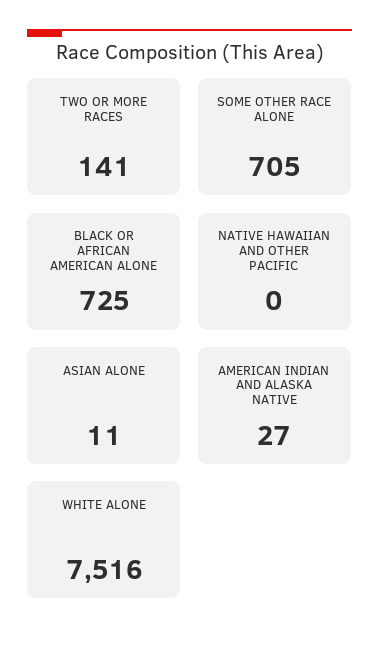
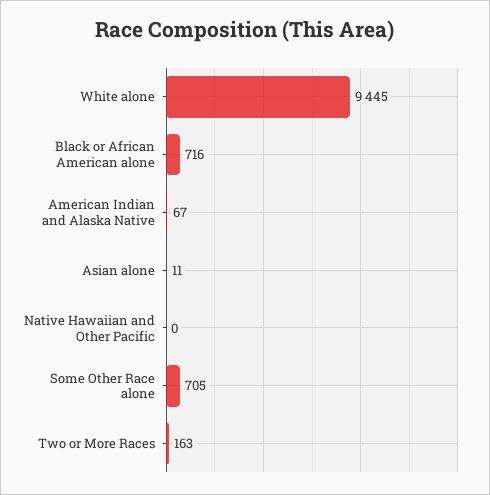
TWO OR MORE RACES: 141 -> 163
BLACK OR AFRICAN AMERICAN ALONE: 725 -> 716
AMERICAN INDIAN AND ALASKA NATIVE: 27 -> 67
WHITE ALONE: 7516 -> 9445

